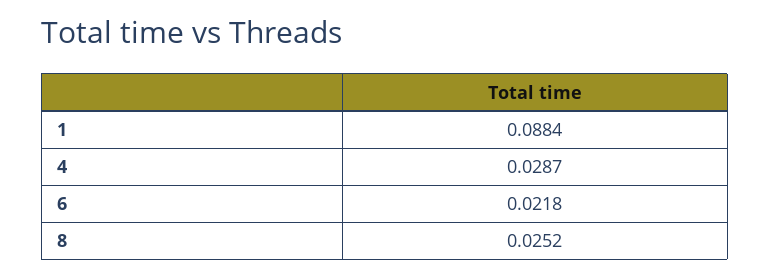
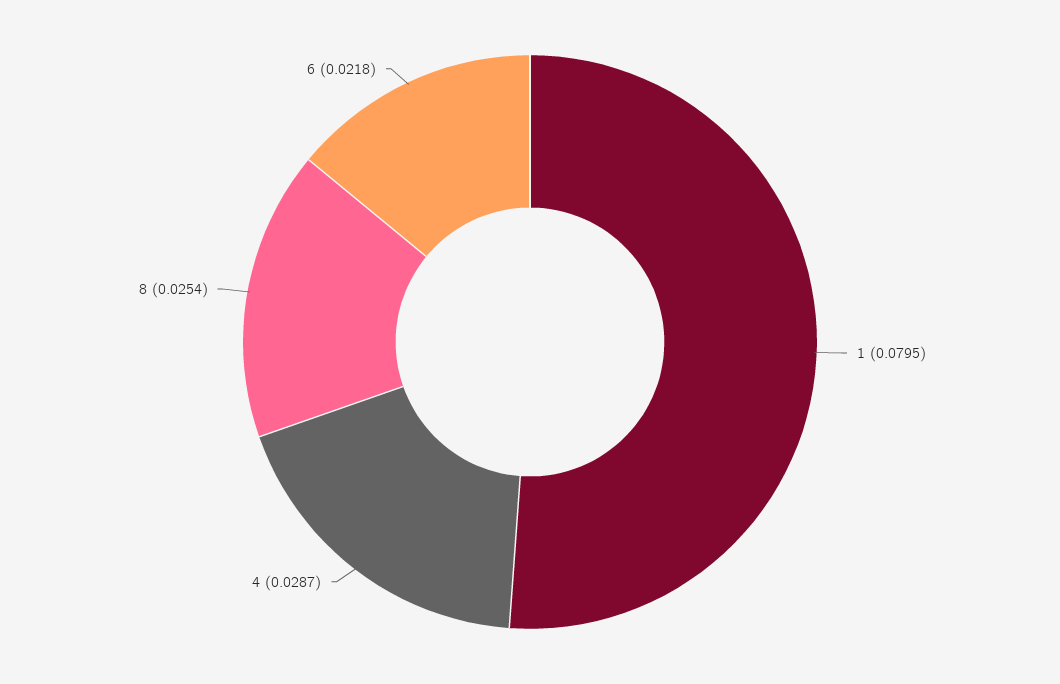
1: 0.0884 -> 0.0795
8: 0.0252 -> 0.0254

